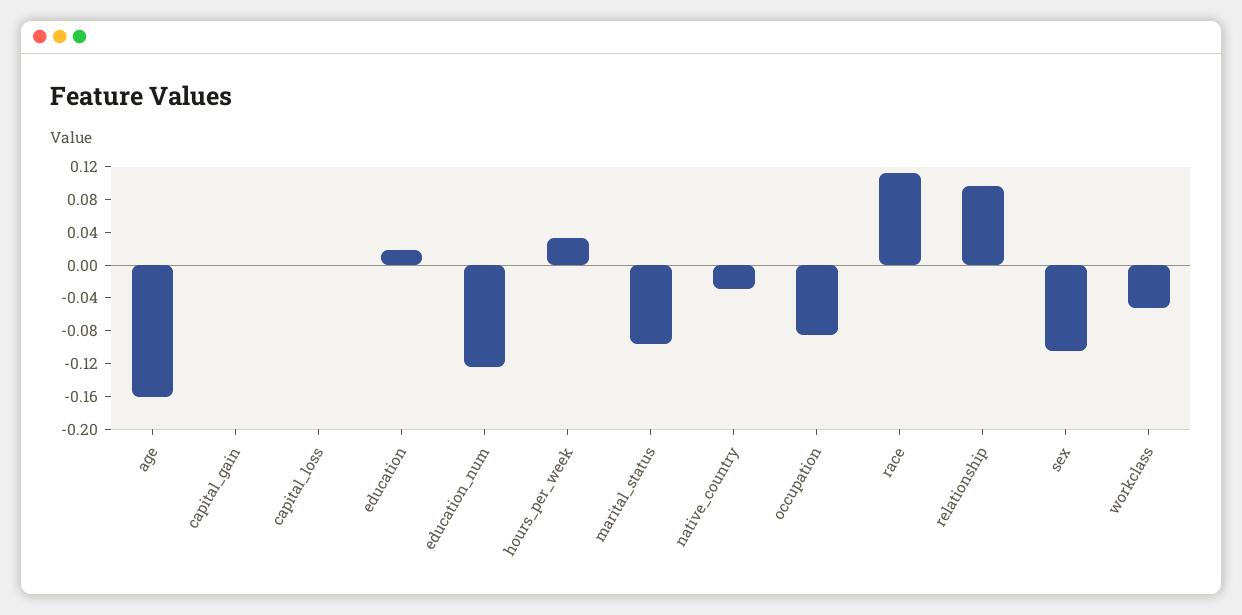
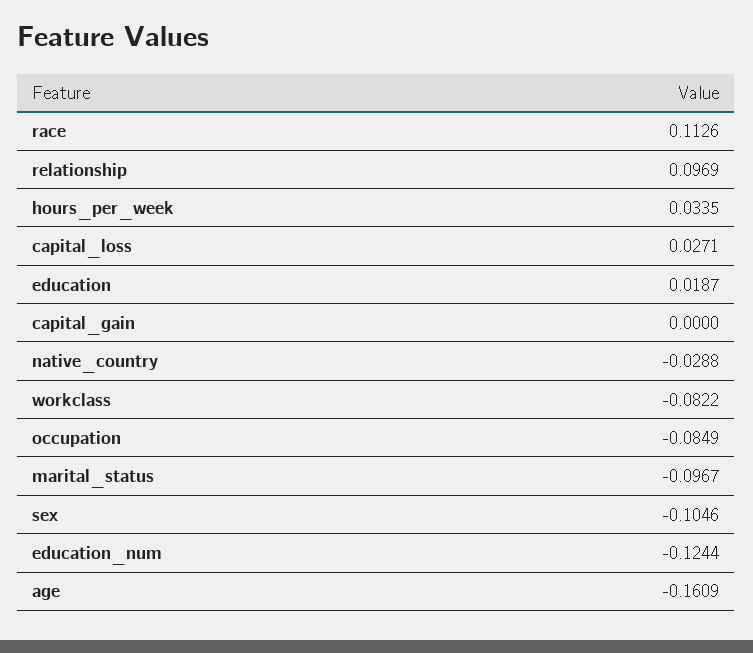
capital_loss: 0 -> 0.0271
workclass: -0.05 -> -0.0822

